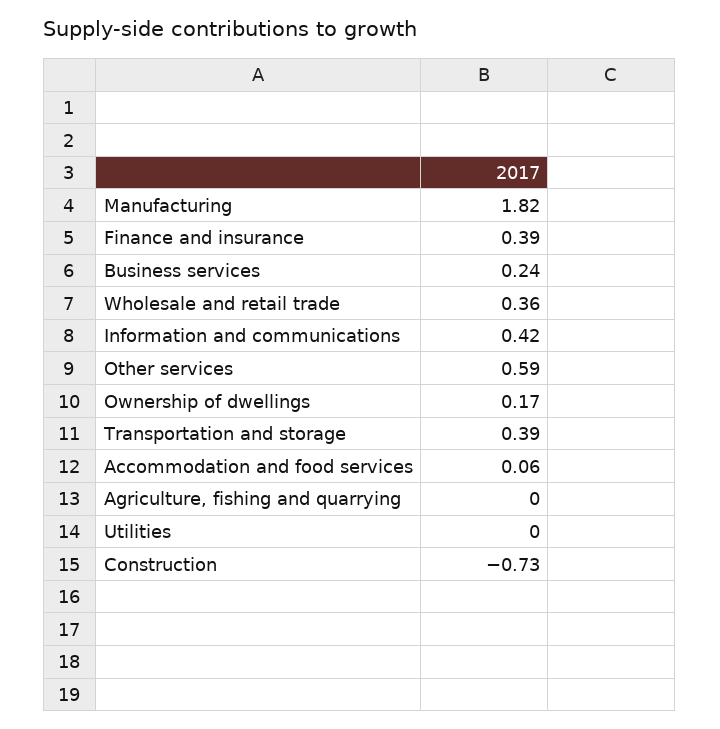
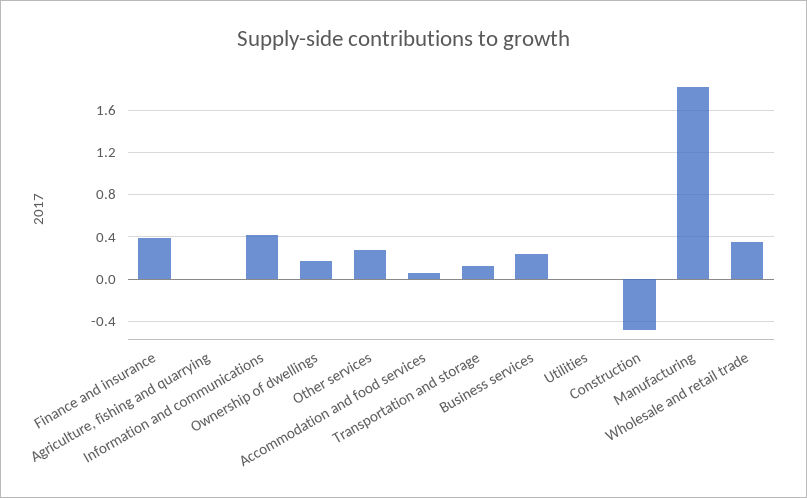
Other services: 0.59 -> 0.3
Transportation and storage: 0.39 -> 0.1
Construction: -0.73 -> -0.5

